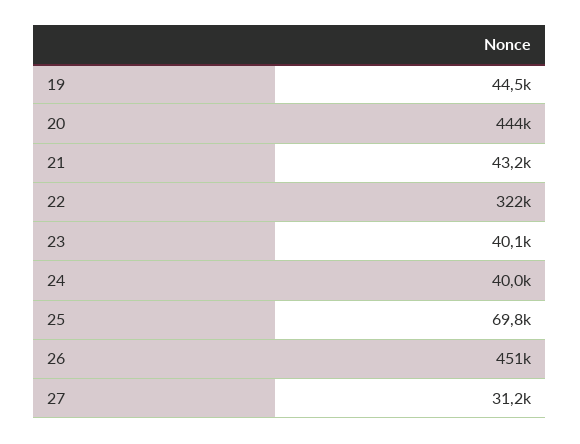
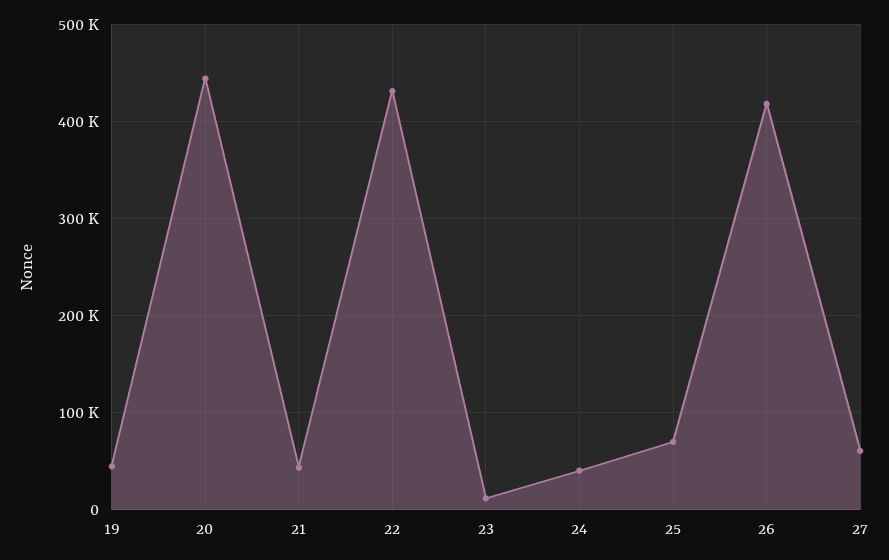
22: 322000 -> 430000
23: 40100 -> 10000
26: 451000 -> 420000
27: 31200 -> 60000

